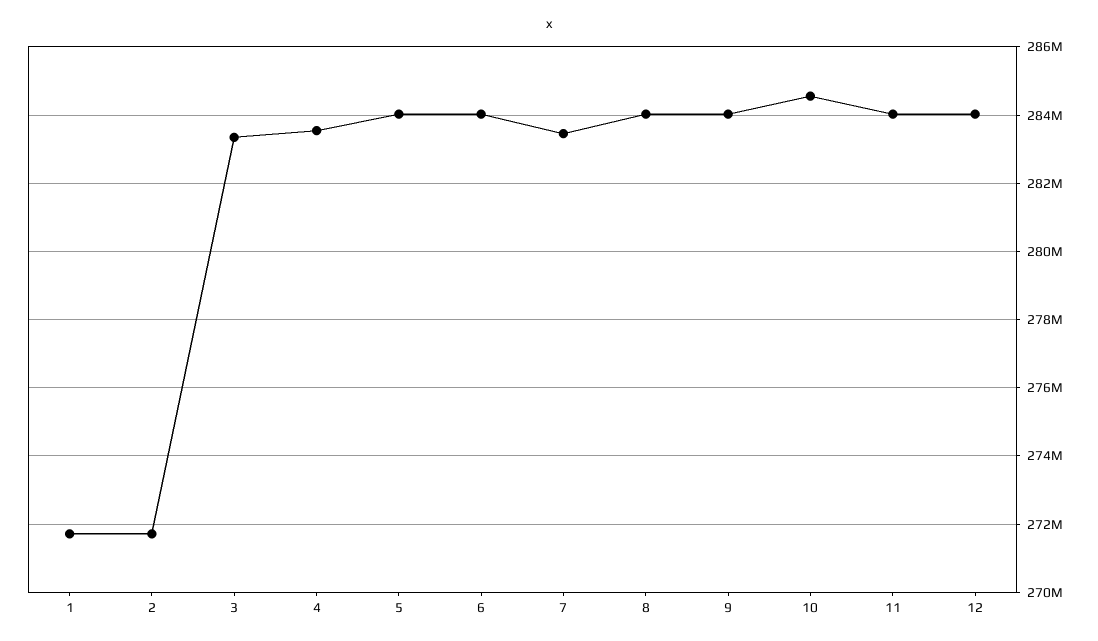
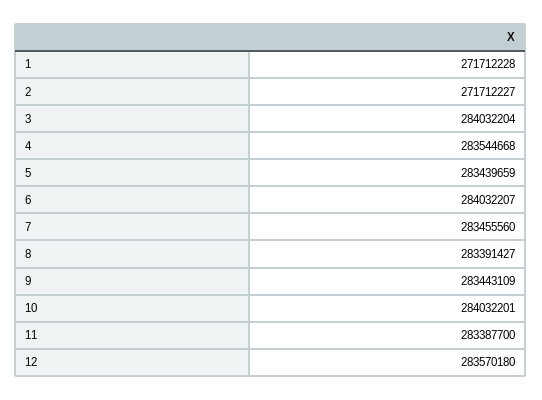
3: 283400000 -> 284032204
5: 284000000 -> 283439659
8: 284000000 -> 283391427
9: 284000000 -> 283443109
10: 284600000 -> 284032201
11: 284000000 -> 283387700
12: 284000000 -> 283570180

